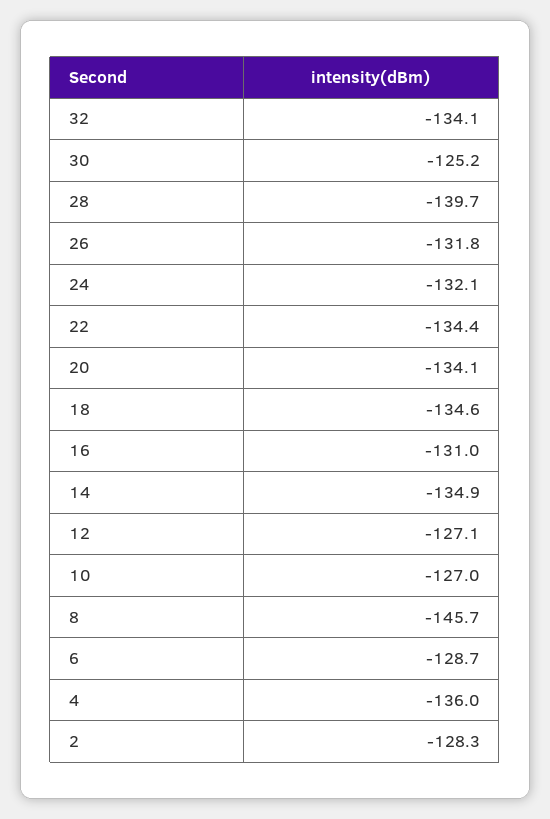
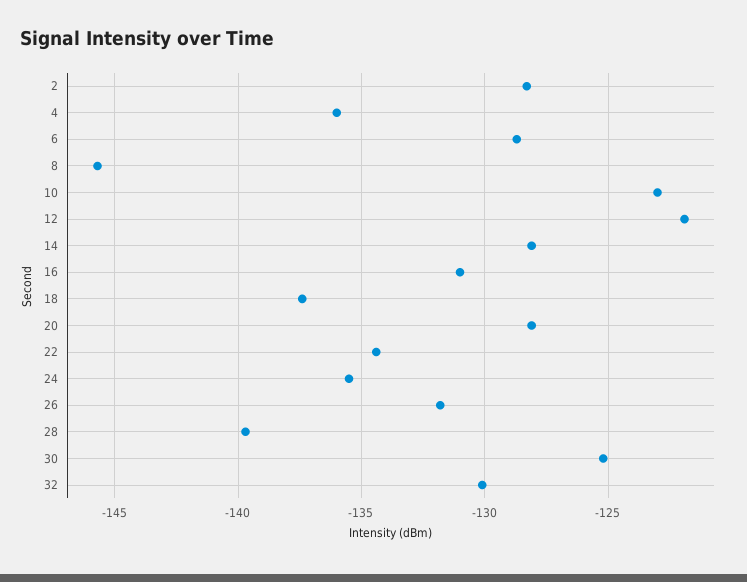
32: -134.1 -> -130
24: -132.1 -> -135.5
20: -134.1 -> -128
18: -134.6 -> -137.5
14: -134.9 -> -128
12: -127.1 -> -122
10: -127 -> -123

